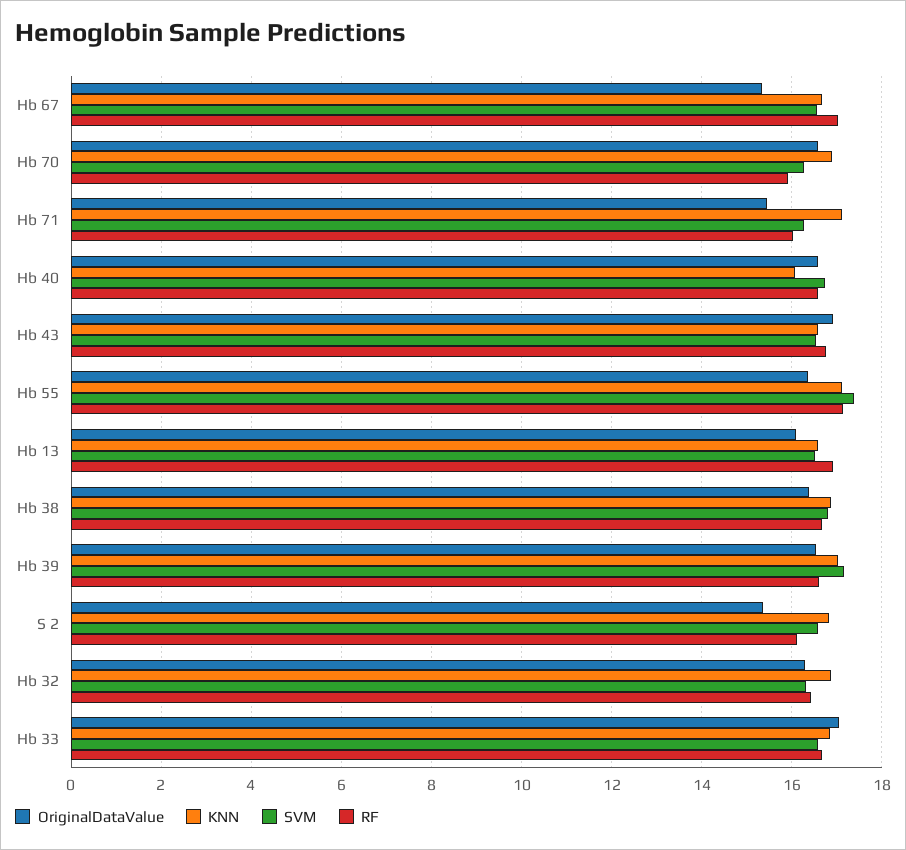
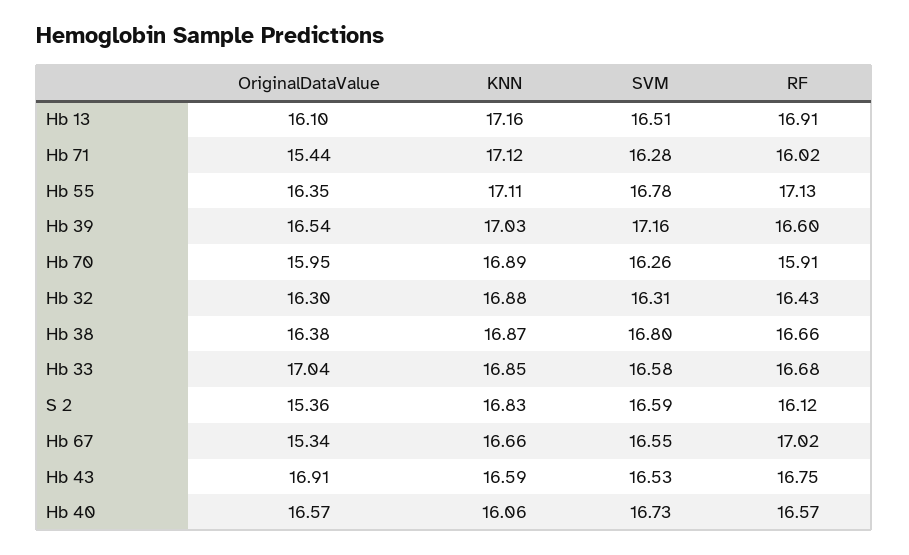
OriginalDataValue, Hb 70: 16.6 -> 15.95
SVM, Hb 55: 17.4 -> 16.78
KNN, Hb 13: 16.6 -> 17.16

